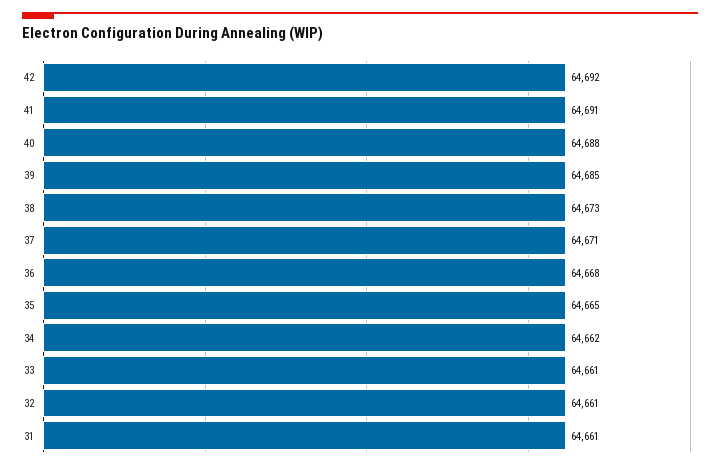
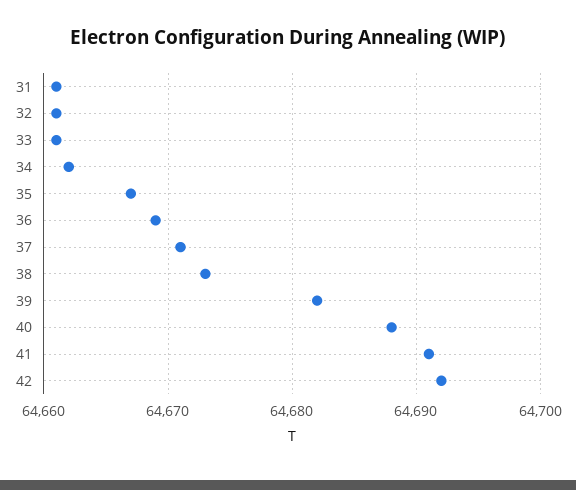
39: 64685 -> 64682
36: 64668 -> 64669
35: 64665 -> 64667

